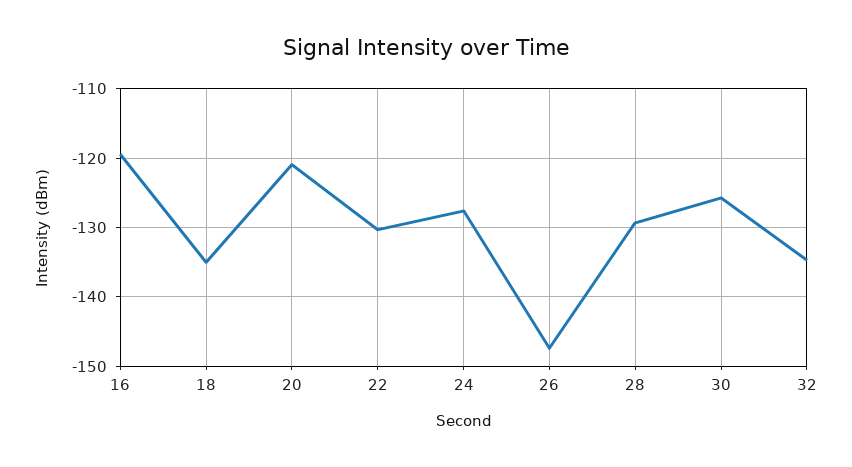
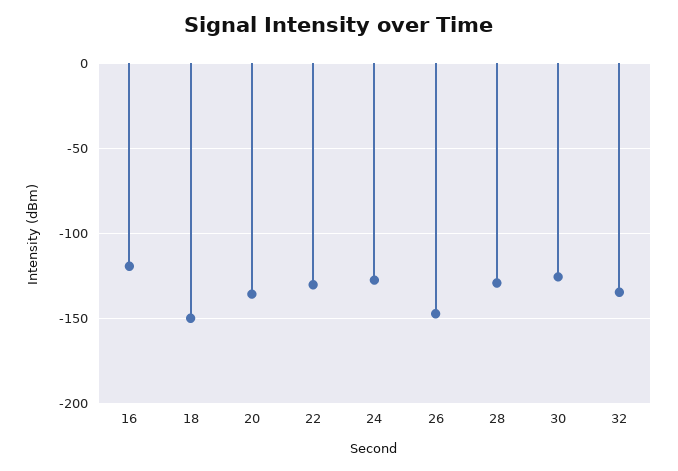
18: -135 -> -150
20: -121 -> -135

